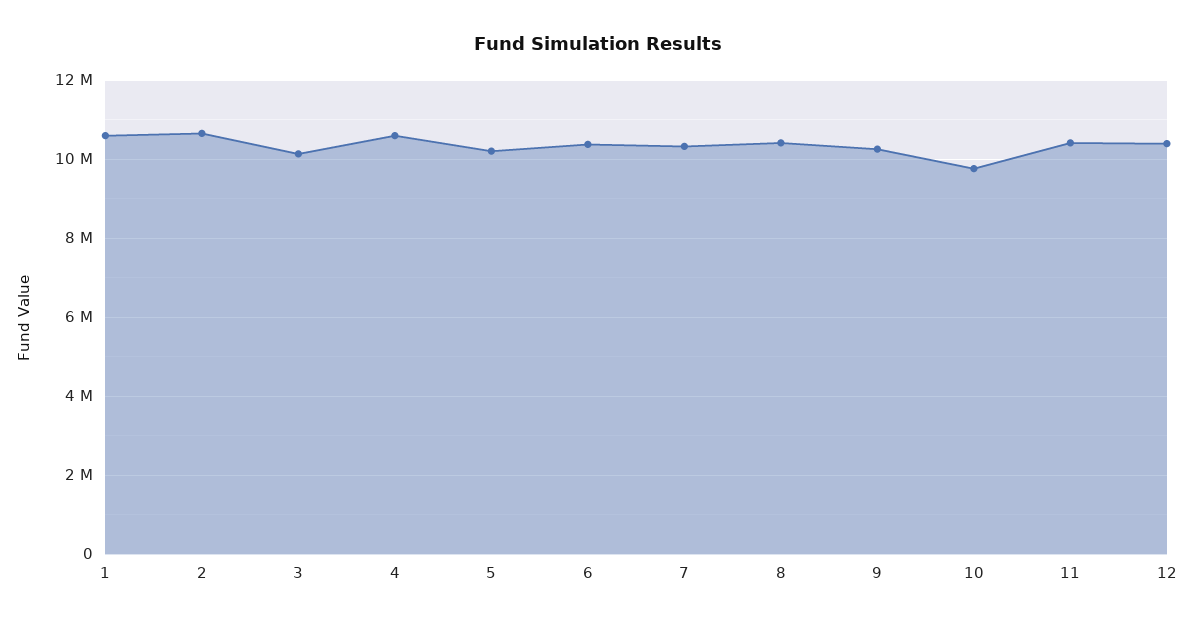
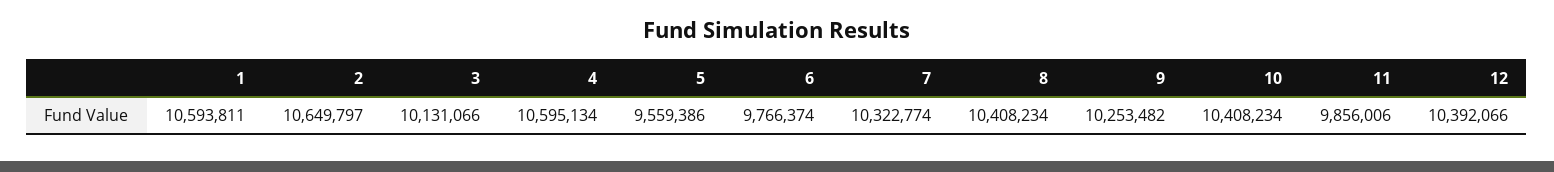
5: 10200000 -> 9559386
6: 10400000 -> 9766374
10: 9800000 -> 10408234
11: 10400000 -> 9856006

